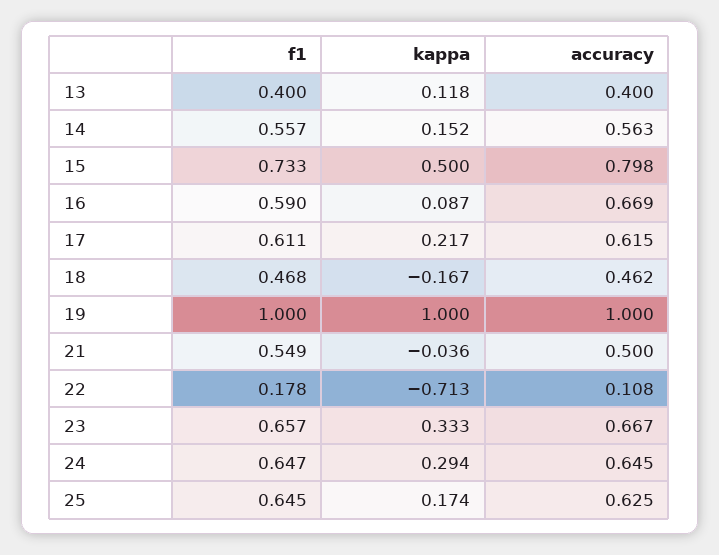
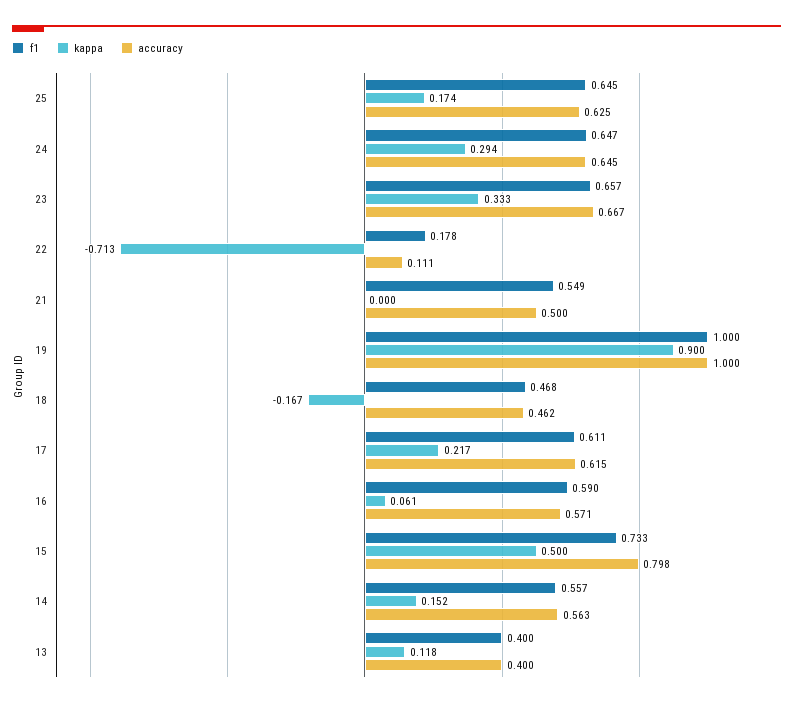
kappa, 16: 0.087 -> 0.061
accuracy, 16: 0.669 -> 0.571
kappa, 19: 1 -> 0.9
kappa, 21: -0.036 -> 0
accuracy, 22: 0.108 -> 0.111

